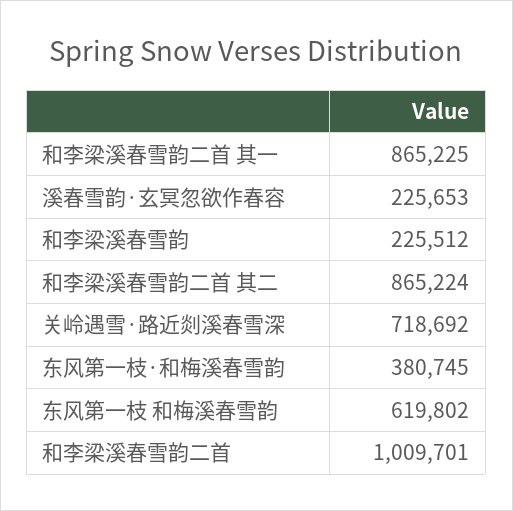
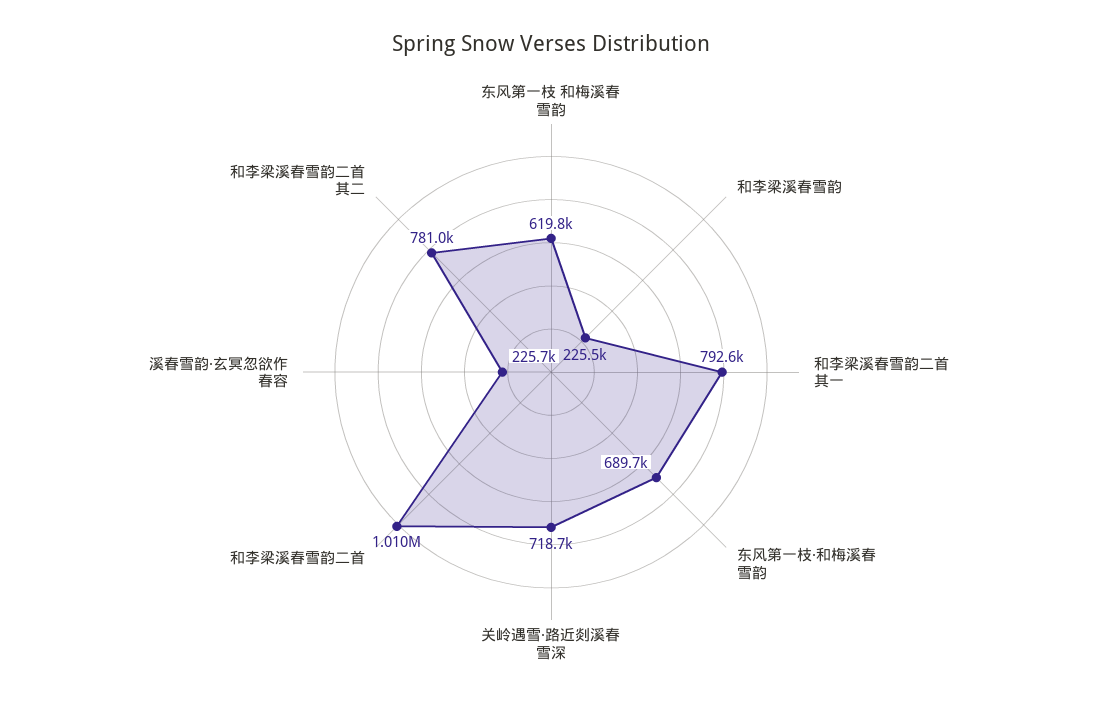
和李梁溪春雪韵二首 其一: 865225 -> 792600
和李梁溪春雪韵二首 其二: 865224 -> 781000
东风第一枝·和梅溪春雪韵: 380745 -> 689700

